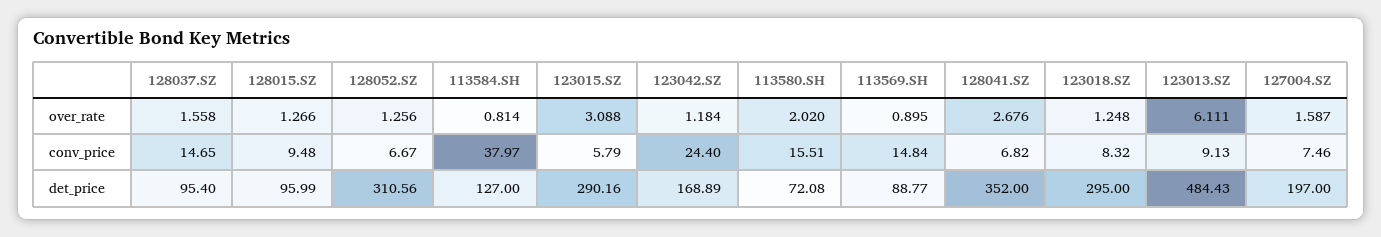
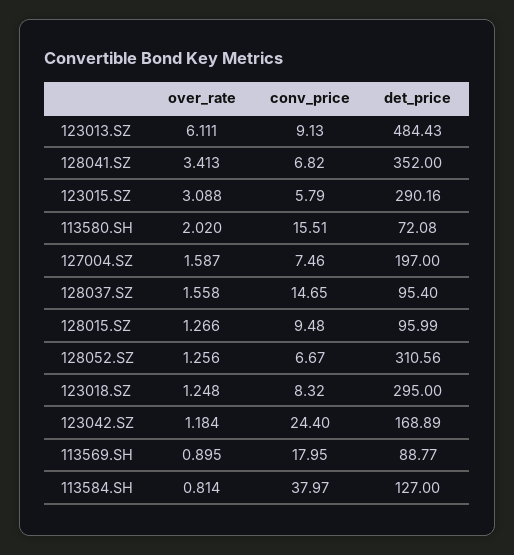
128041.SZ, over_rate: 2.676 -> 3.413
113569.SH, conv_price: 14.84 -> 17.95

